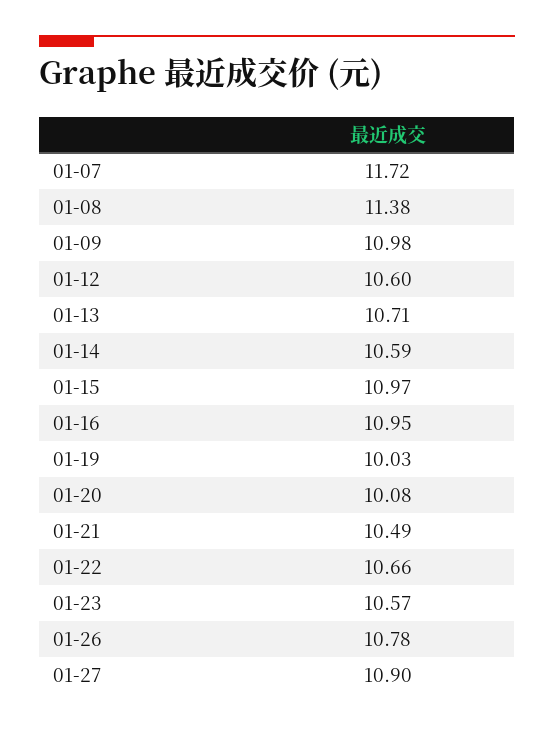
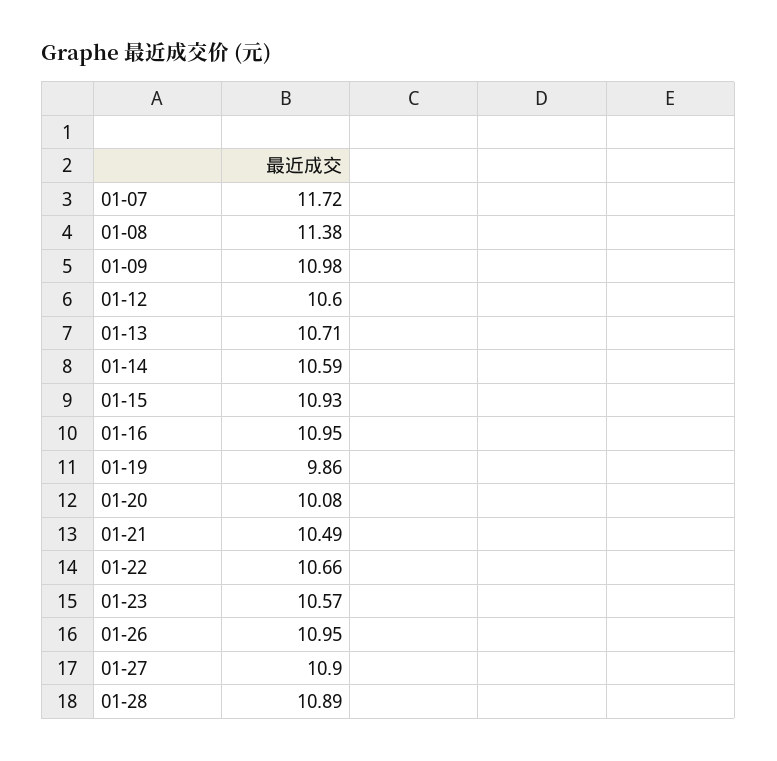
01-15: 10.97 -> 10.93
01-19: 10.03 -> 9.86
01-26: 10.78 -> 10.95
01-28: none -> 10.89

